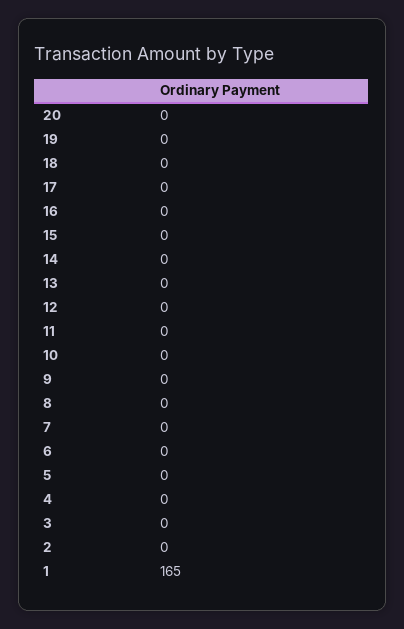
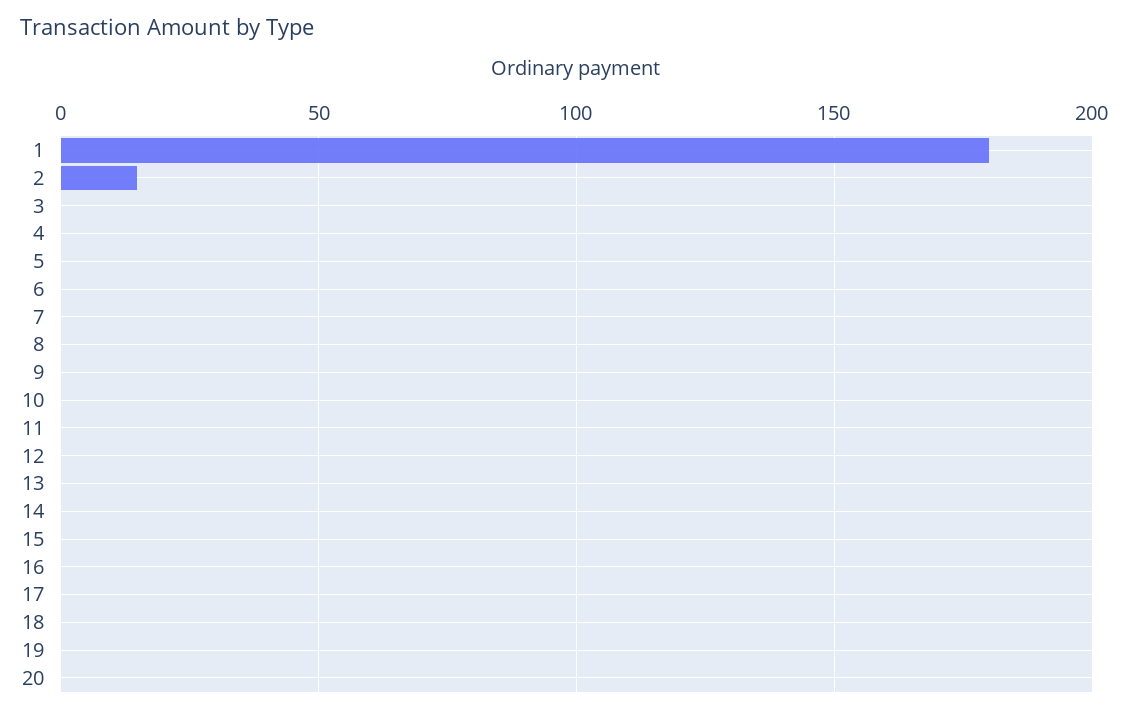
2: 0 -> 15
1: 165 -> 180

